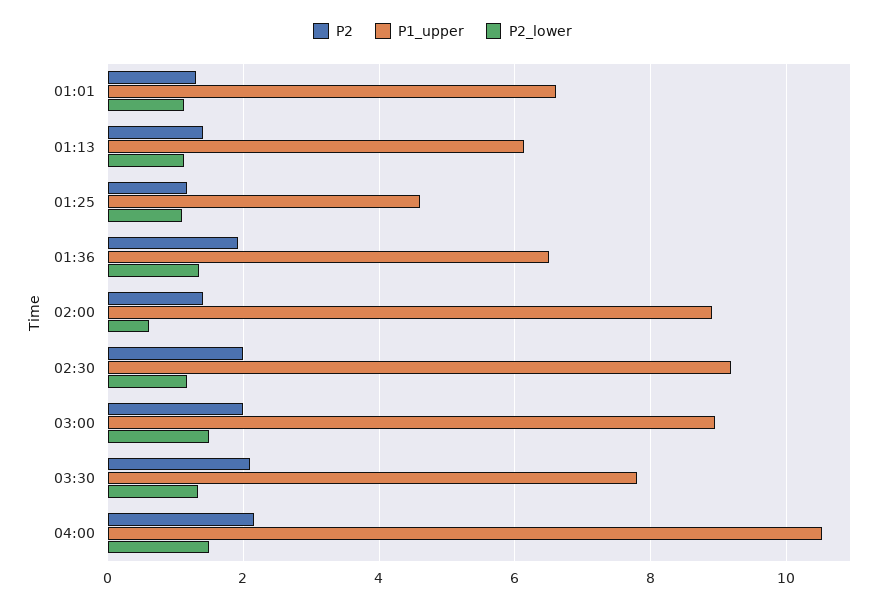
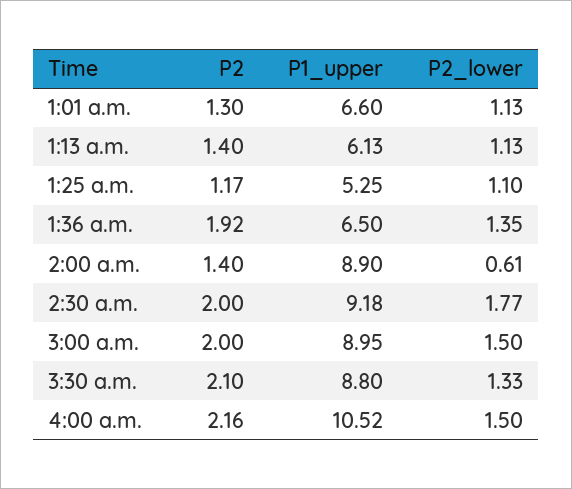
P1_upper, 01:25: 4.6 -> 5.25
P2_lower, 02:30: 1.2 -> 1.77
P1_upper, 03:30: 7.8 -> 8.8

